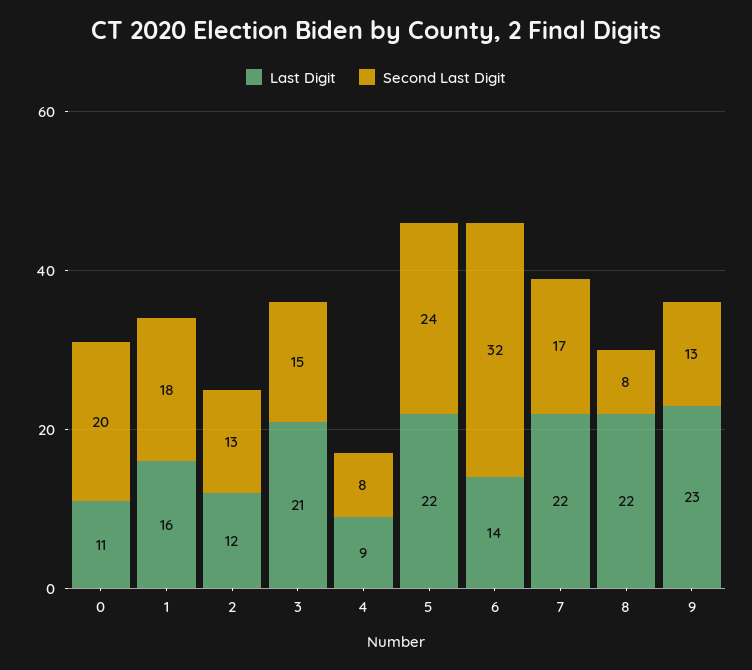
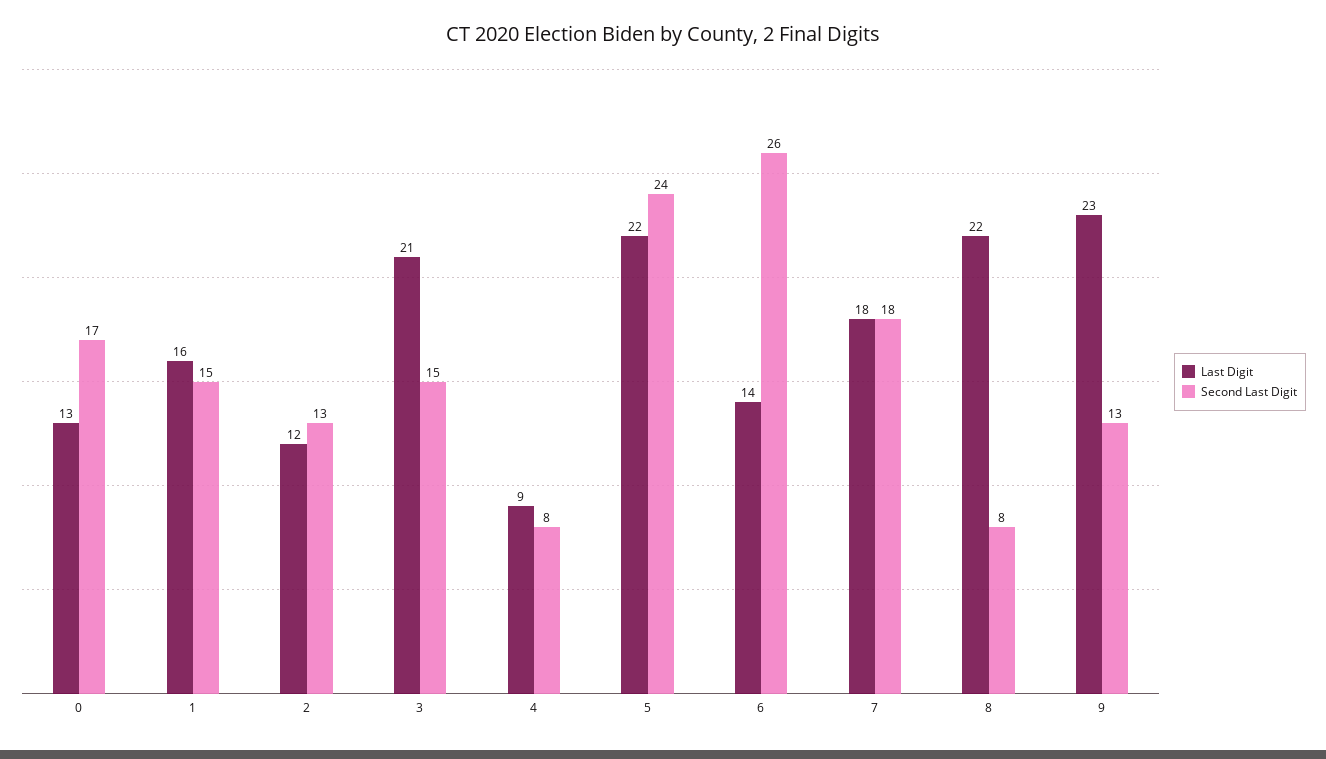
Last Digit, 0: 11 -> 13
Second Last Digit, 0: 20 -> 17
Second Last Digit, 1: 18 -> 15
Second Last Digit, 6: 32 -> 26
Last Digit, 7: 22 -> 18
Second Last Digit, 7: 17 -> 18

